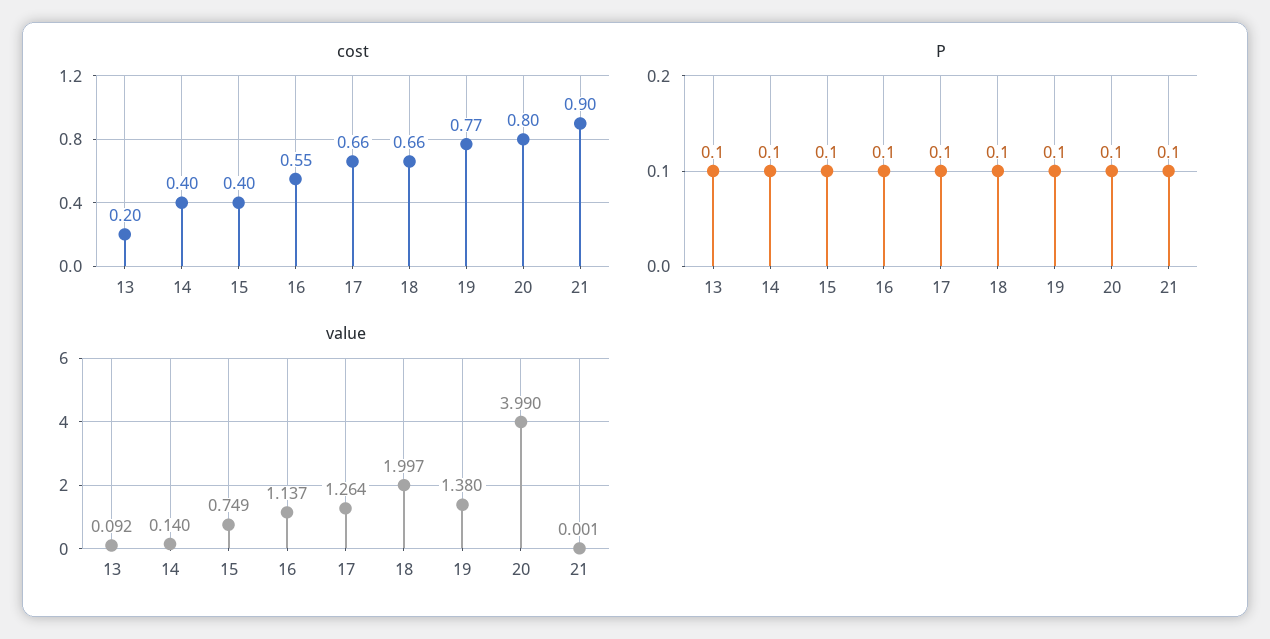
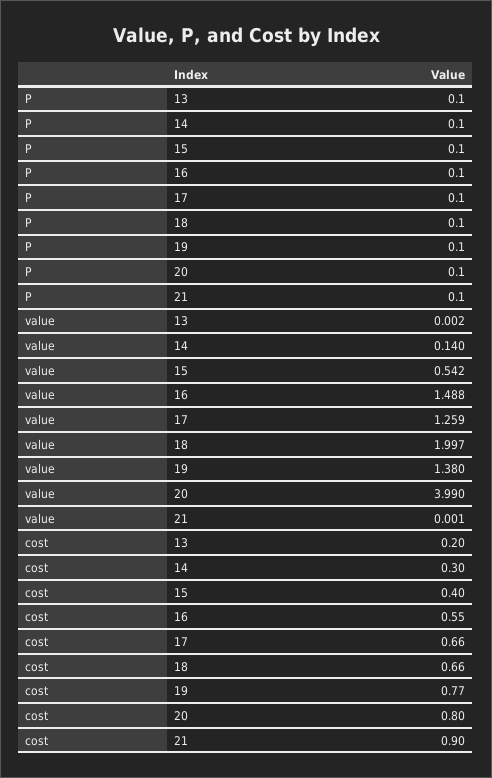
cost, 14: 0.4 -> 0.3
value, 13: 0.092 -> 0.002
value, 15: 0.749 -> 0.542
value, 16: 1.137 -> 1.488
value, 17: 1.264 -> 1.259

